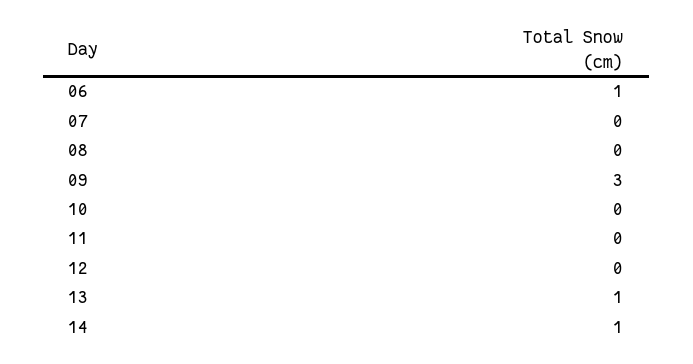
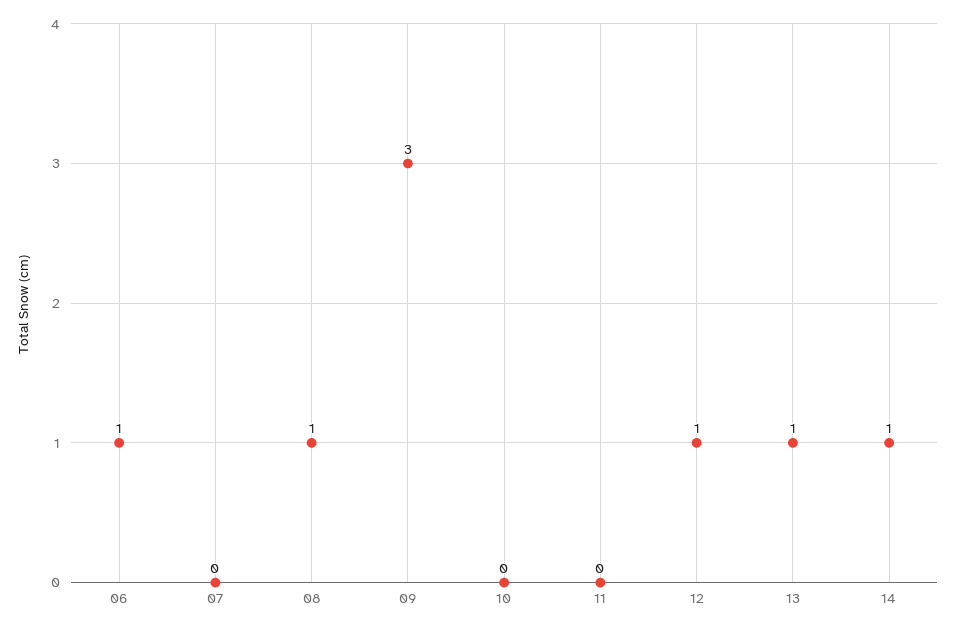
08: 0 -> 1
12: 0 -> 1

